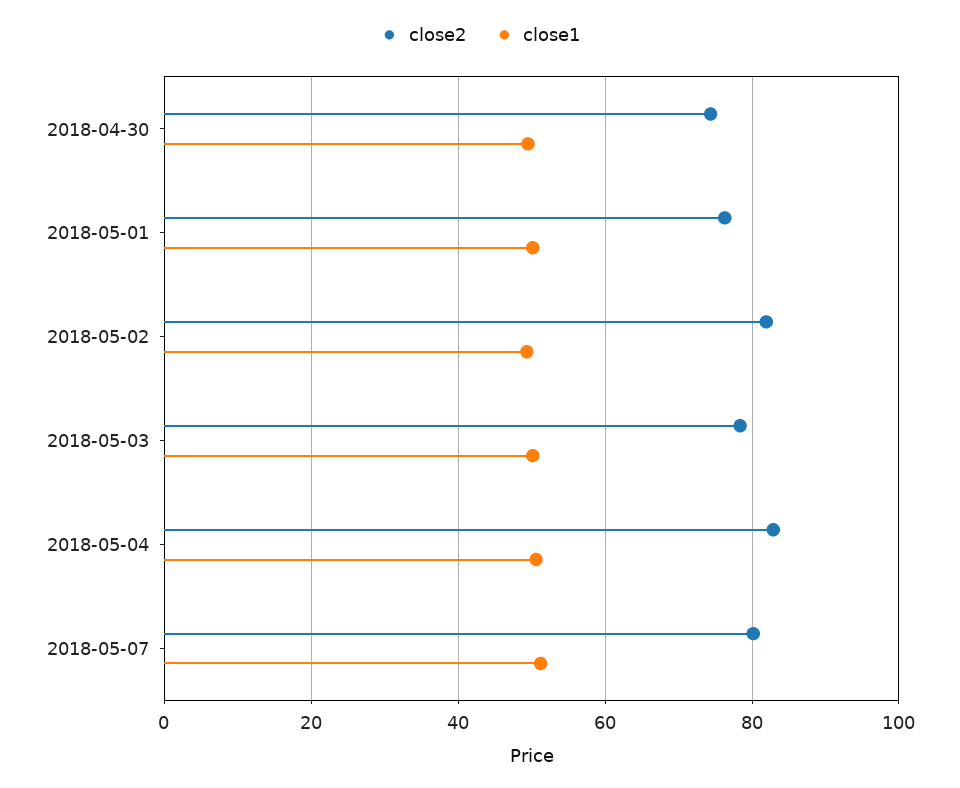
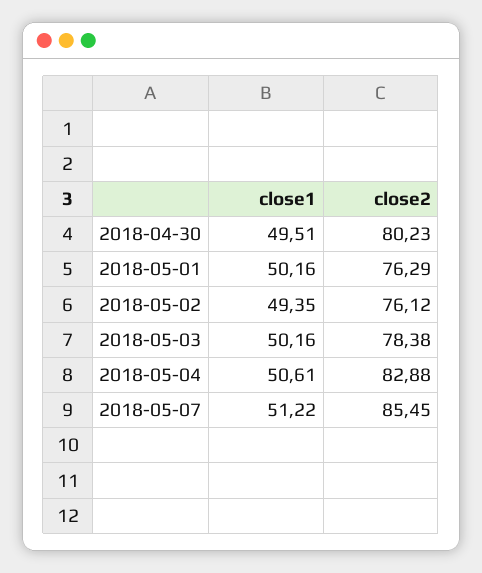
close2, 2018-04-30: 74 -> 80.23
close2, 2018-05-02: 82 -> 76.12
close2, 2018-05-07: 80 -> 85.45

